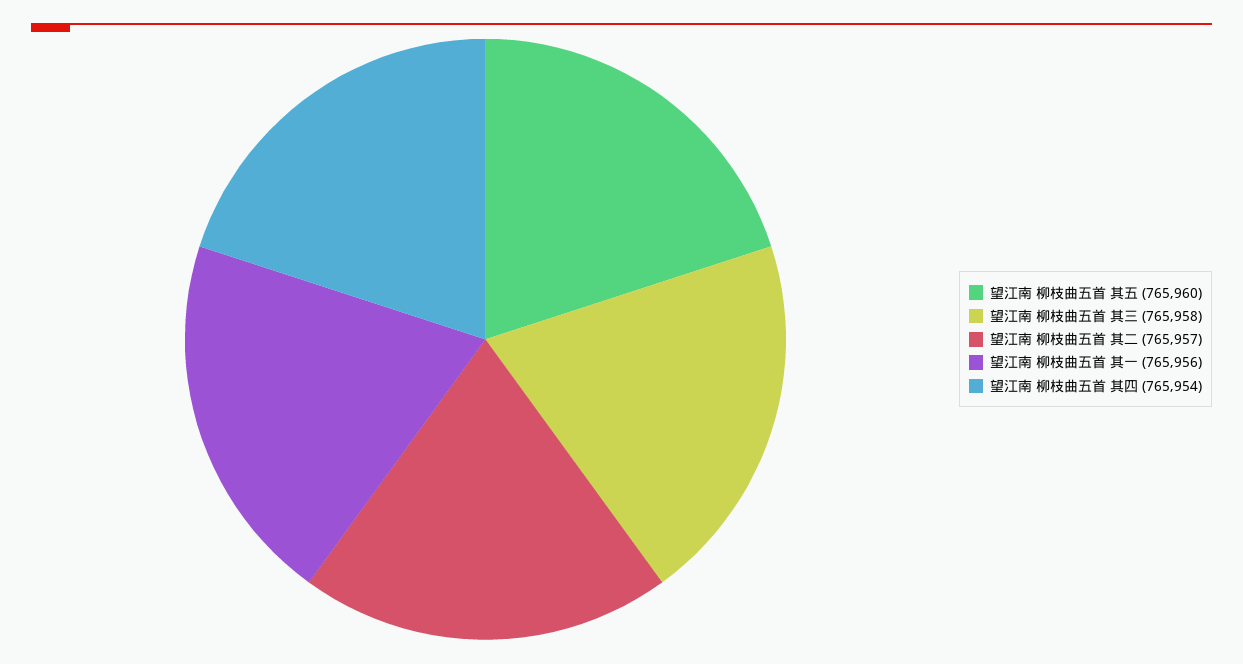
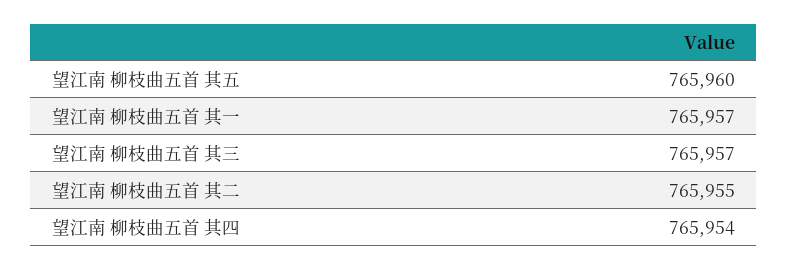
望江南 柳枝曲五首 其三: 765958 -> 765957
望江南 柳枝曲五首 其二: 765957 -> 765955
望江南 柳枝曲五首 其一: 765956 -> 765957

